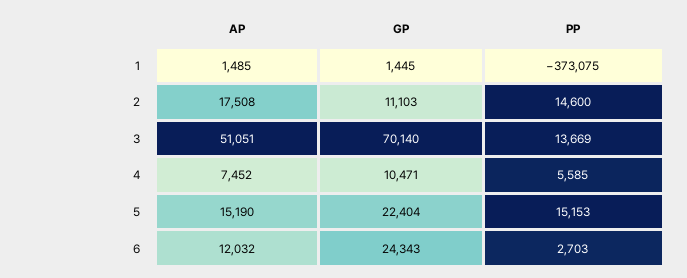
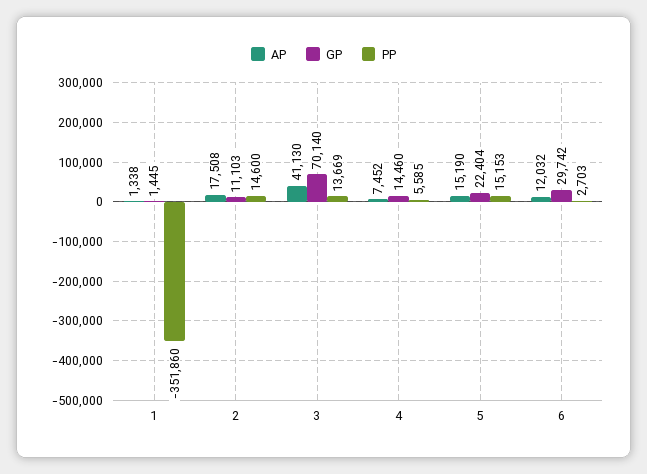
AP, 1: 1485 -> 1338
PP, 1: -373075 -> -351860
AP, 3: 51051 -> 41130
GP, 4: 10471 -> 14460
GP, 6: 24343 -> 29742

